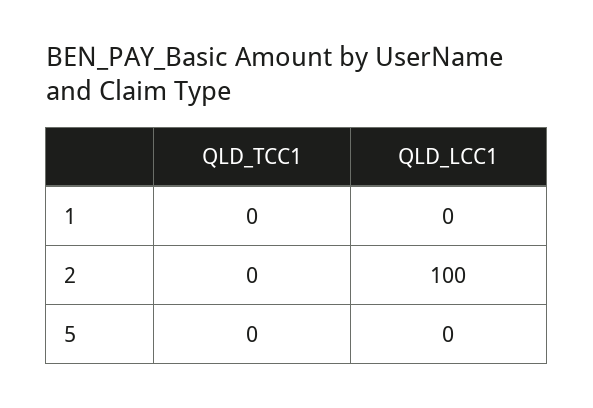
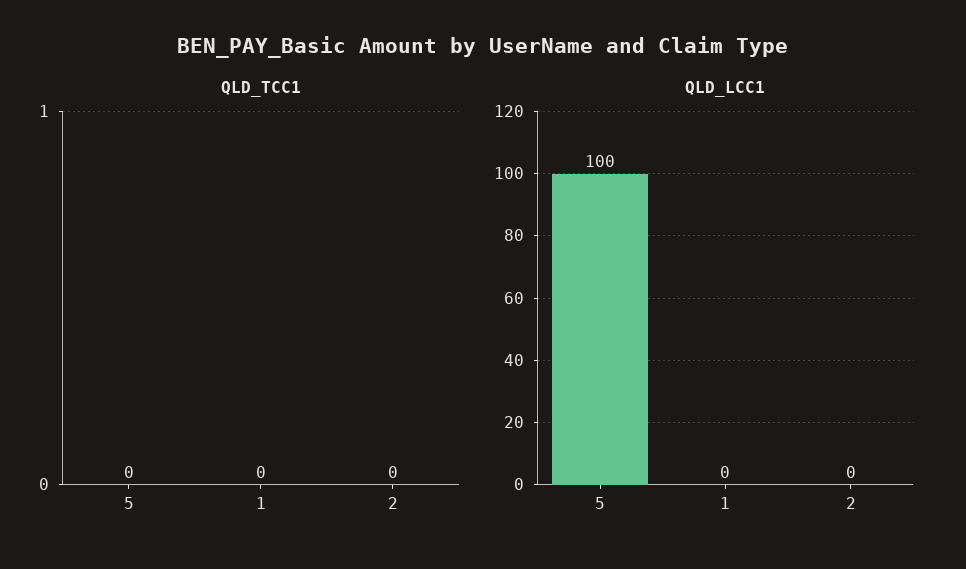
QLD_LCC1, 2: 100 -> 0
QLD_LCC1, 5: 0 -> 100

